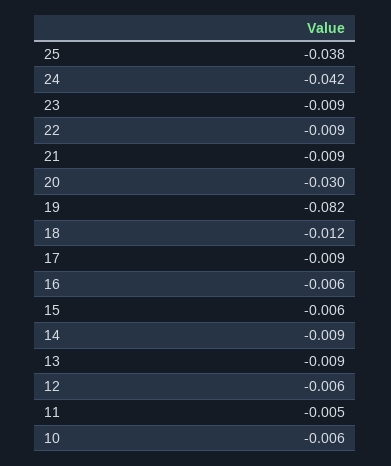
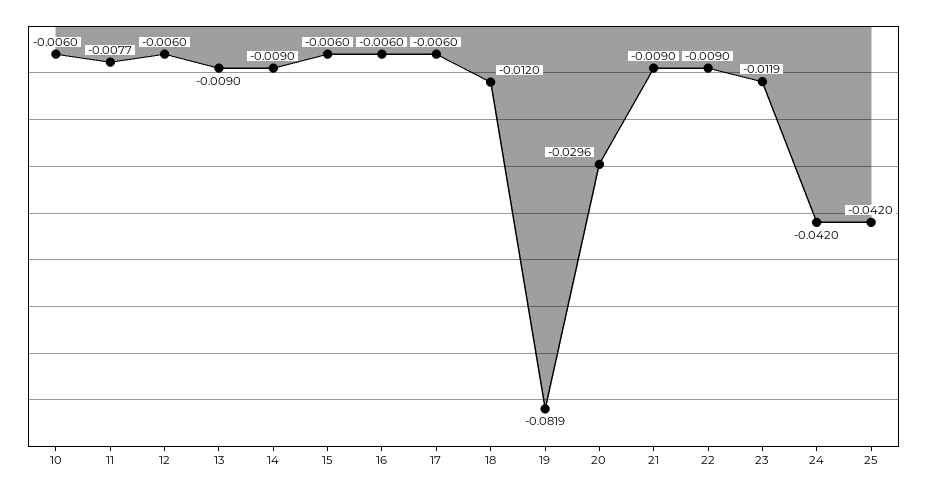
25: -0.038 -> -0.042
23: -0.009 -> -0.0119
17: -0.009 -> -0.006
11: -0.005 -> -0.0077

